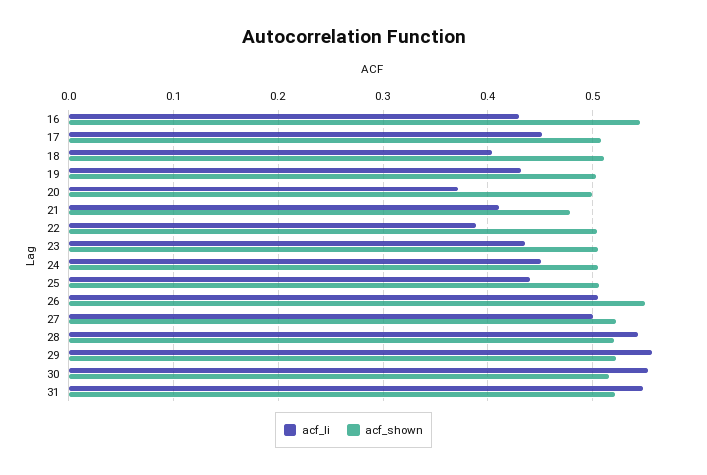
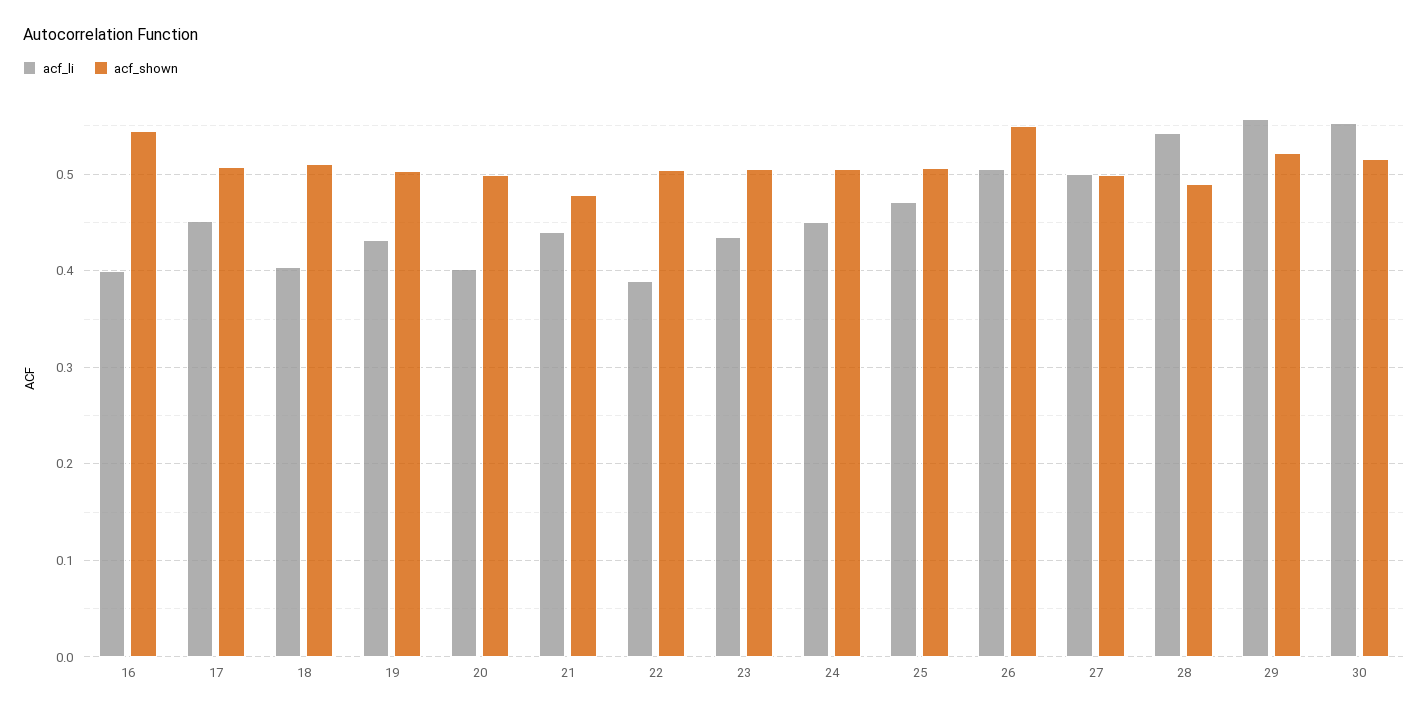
acf_li, 16: 0.43 -> 0.4
acf_li, 20: 0.37 -> 0.4
acf_li, 21: 0.41 -> 0.44
acf_li, 25: 0.44 -> 0.47
acf_shown, 27: 0.52 -> 0.5
acf_shown, 28: 0.52 -> 0.49
acf_li, 31: 0.55 -> none
acf_shown, 31: 0.52 -> none

